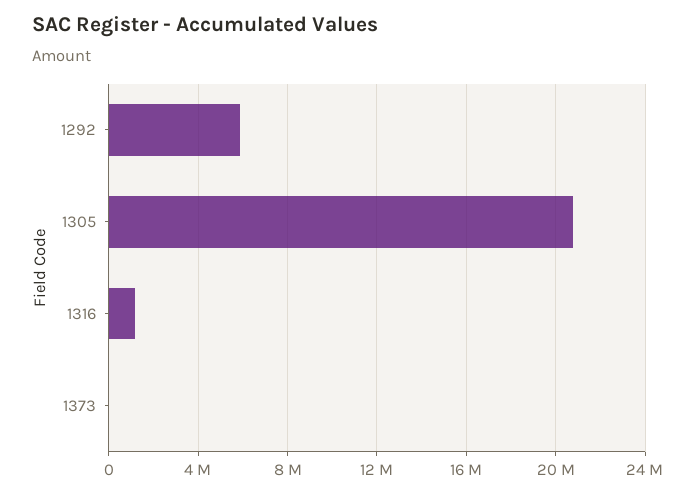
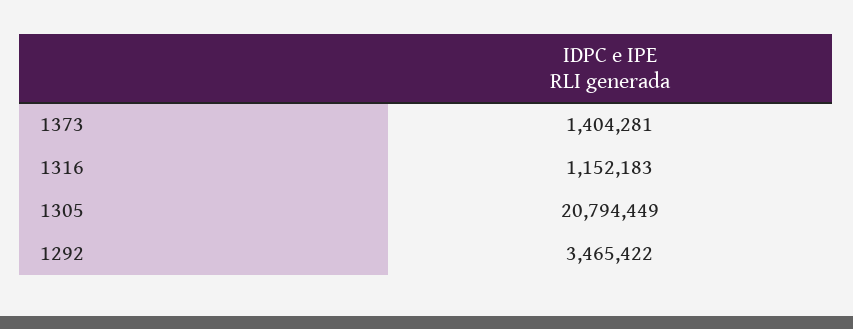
1292: 6000000 -> 3465422
1373: 0 -> 1404281

